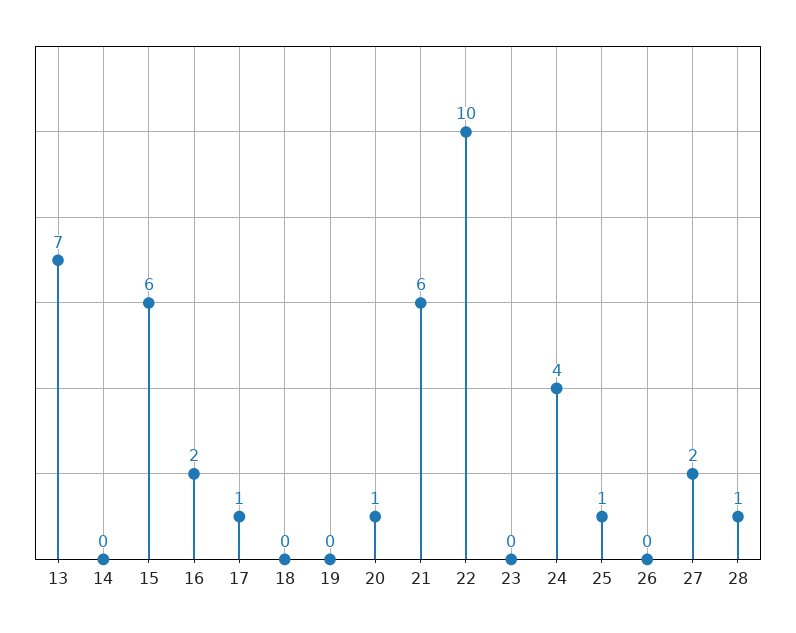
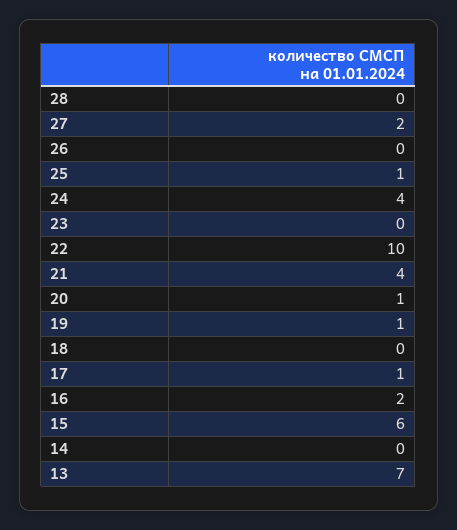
19: 0 -> 1
21: 6 -> 4
28: 1 -> 0

